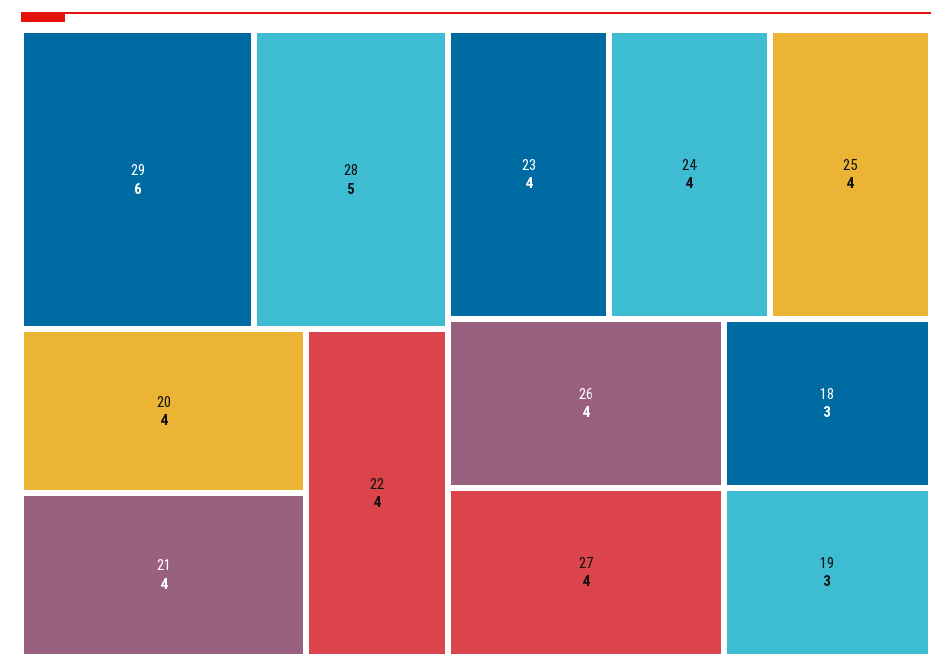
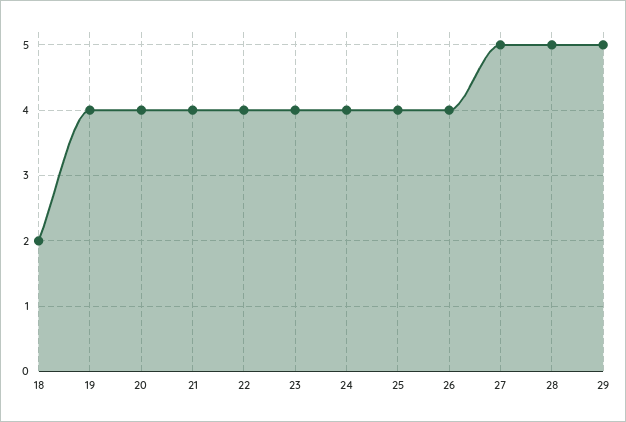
29: 6 -> 5
27: 4 -> 5
18: 3 -> 2
19: 3 -> 4

